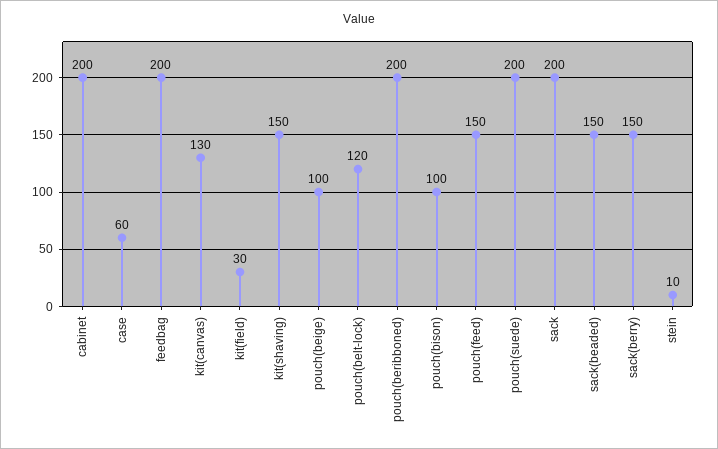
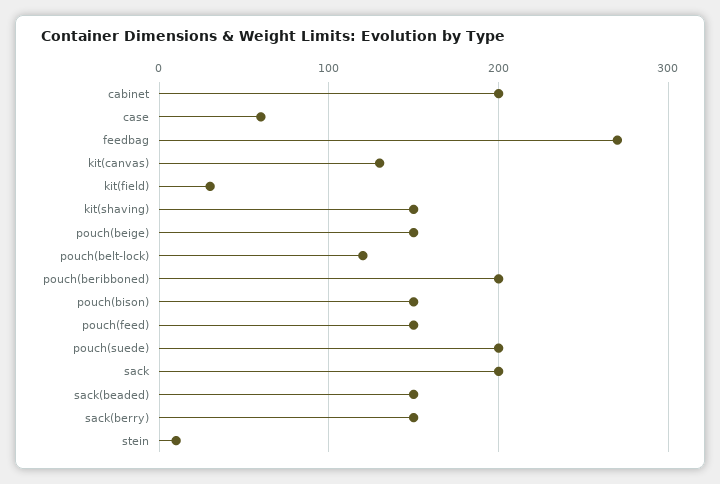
feedbag: 200 -> 270
pouch(beige): 100 -> 150
pouch(bison): 100 -> 150

